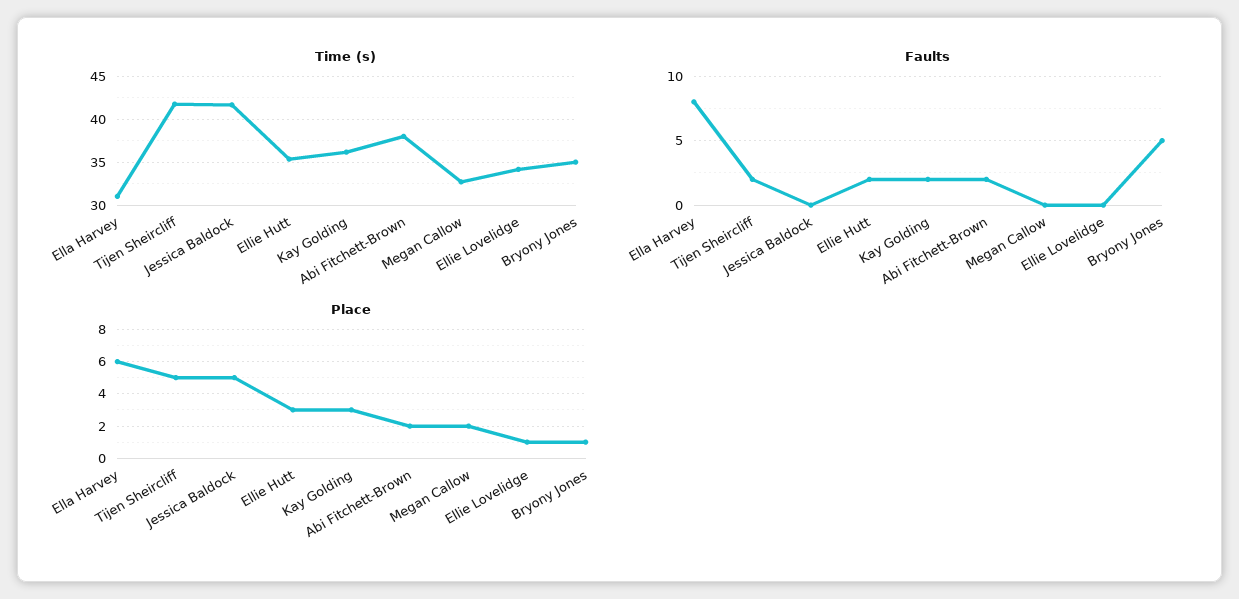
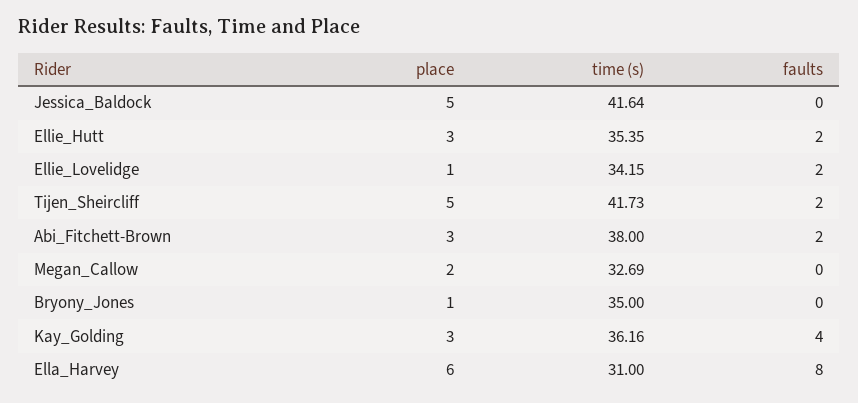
Faults, Kay Golding: 2 -> 4
Faults, Ellie Lovelidge: 0 -> 2
Faults, Bryony Jones: 5 -> 0
Place, Abi Fitchett-Brown: 2 -> 3

